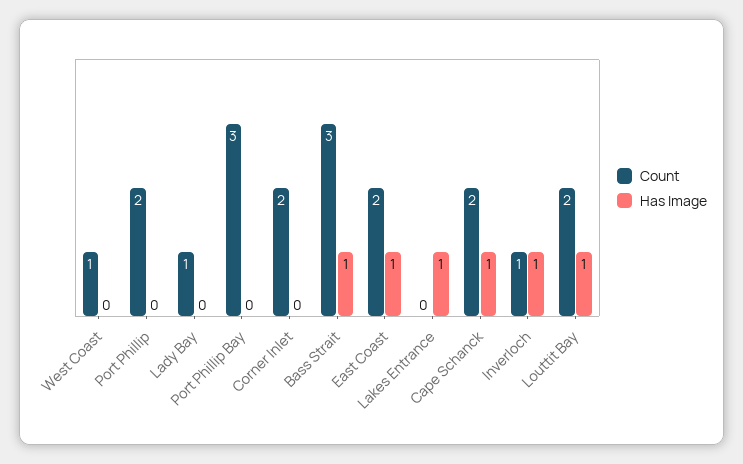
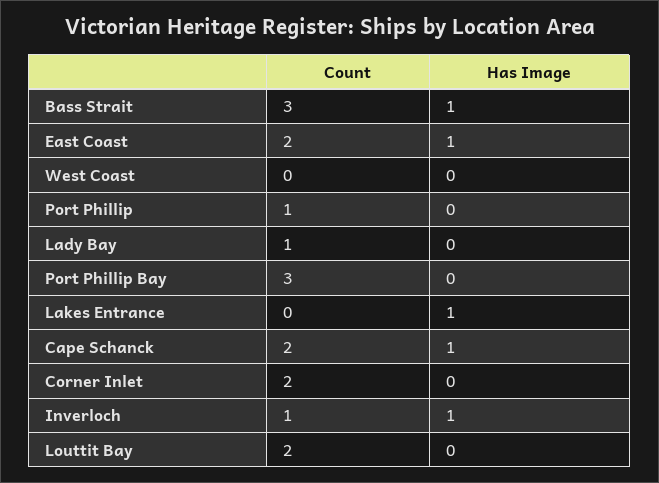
Count, West Coast: 1 -> 0
Count, Port Phillip: 2 -> 1
Has Image, Louttit Bay: 1 -> 0

